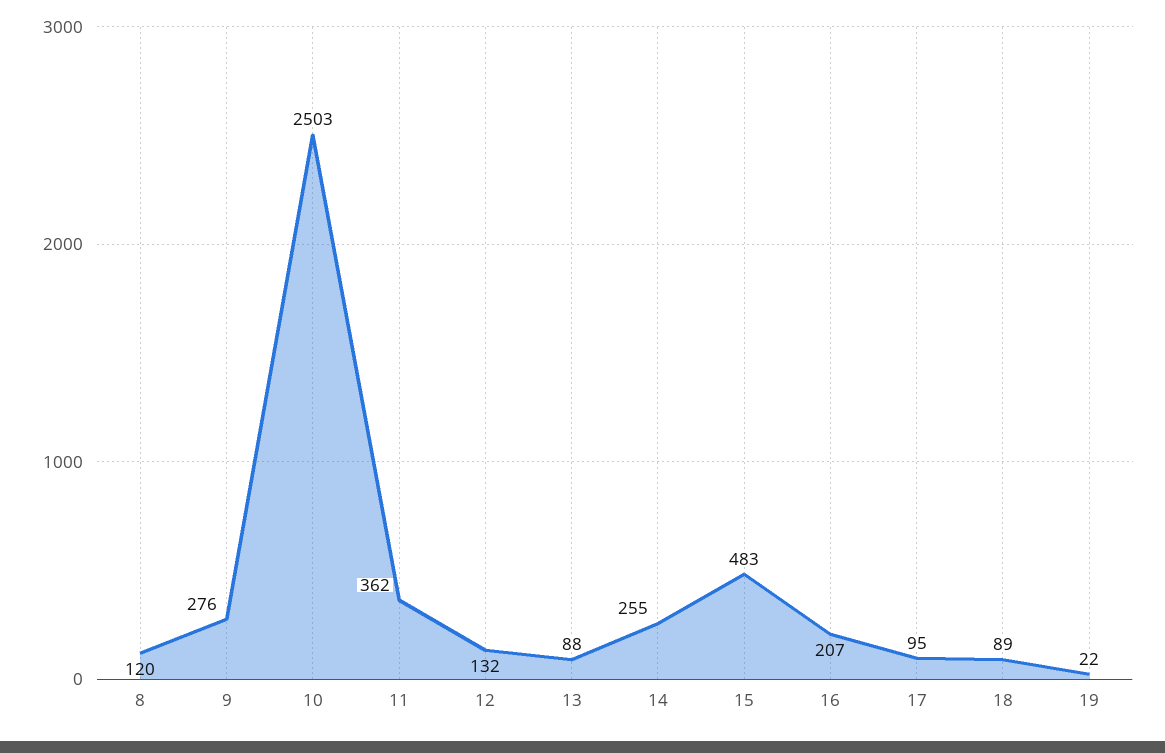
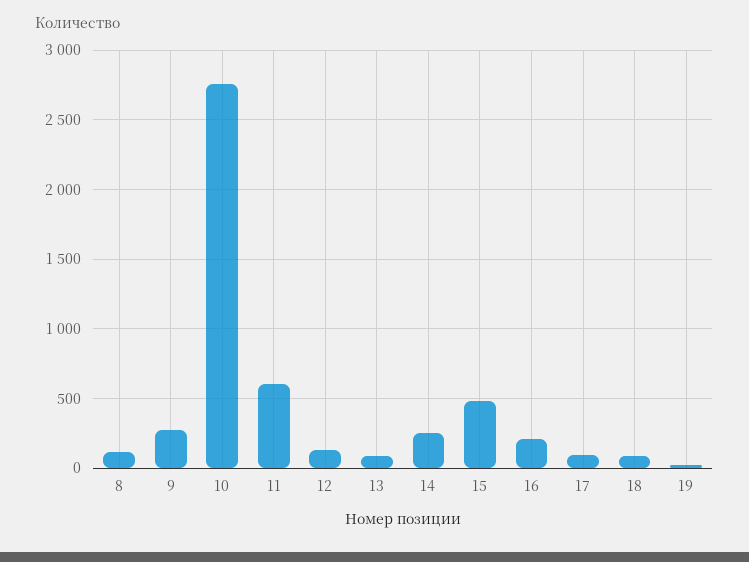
10: 2503 -> 2750
11: 362 -> 600

